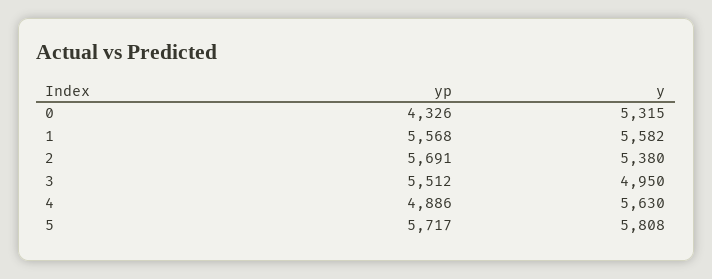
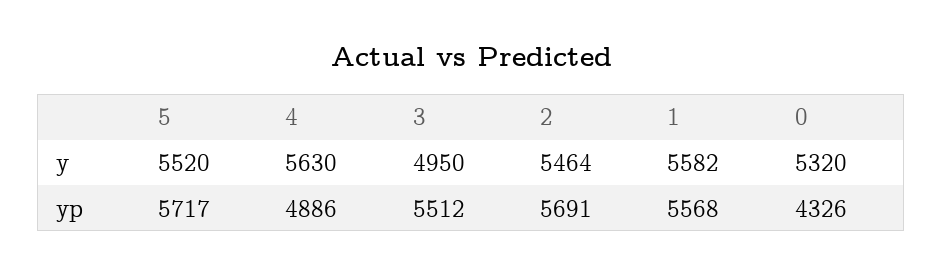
y, 0: 5315 -> 5320
y, 2: 5380 -> 5464
y, 5: 5808 -> 5520

